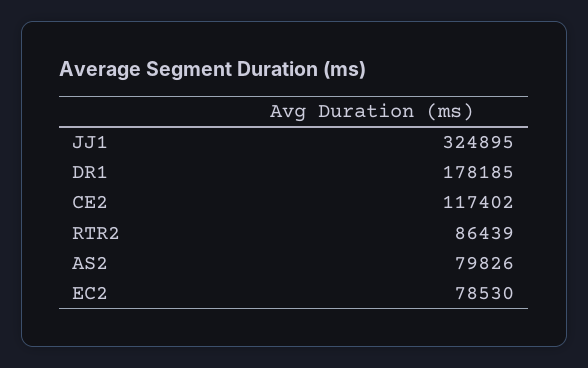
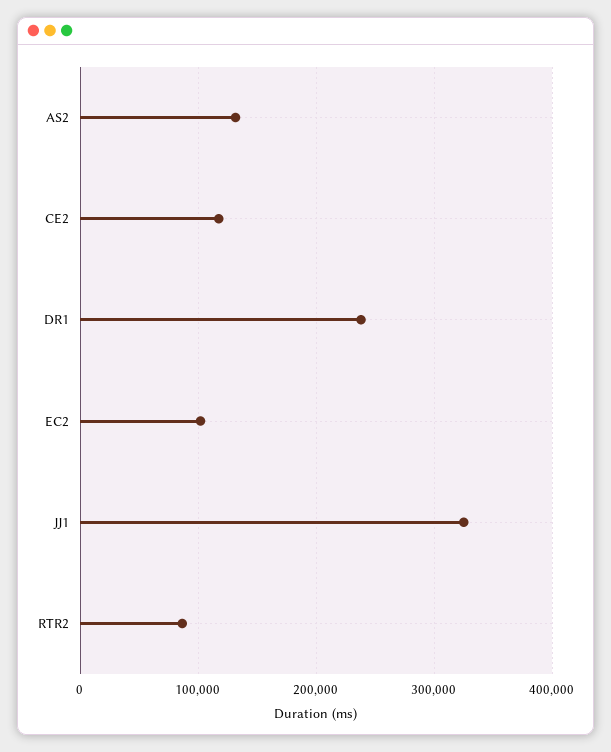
DR1: 178185 -> 240000
AS2: 79826 -> 130000
EC2: 78530 -> 100000

